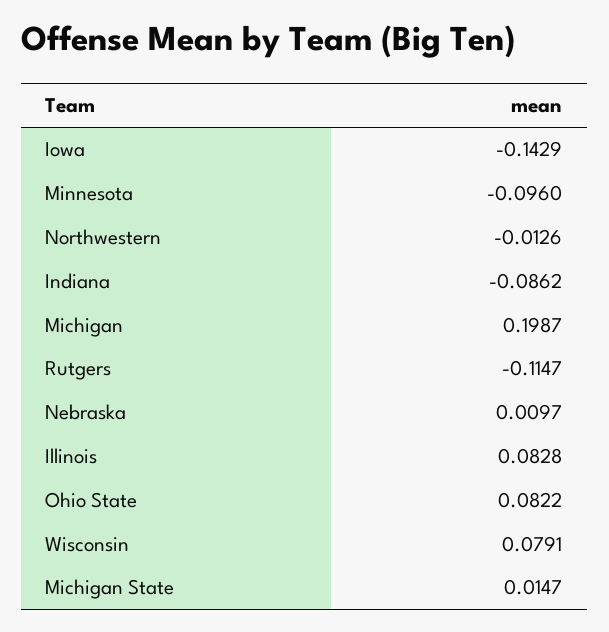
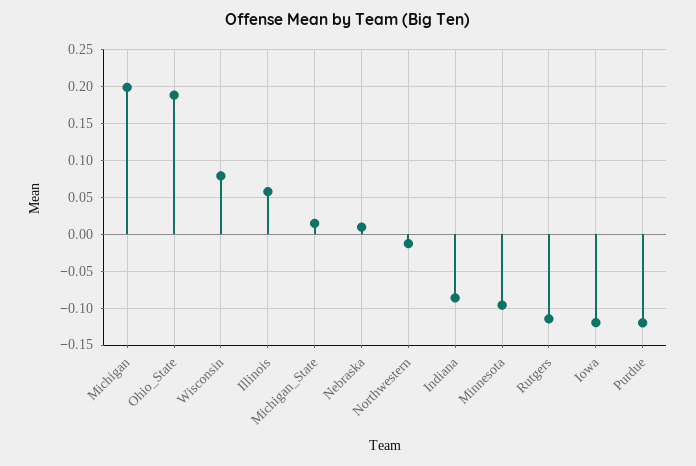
Iowa: -0.1429 -> -0.12
Illinois: 0.0828 -> 0.06
Ohio State: 0.0822 -> 0.19
Purdue: none -> -0.12

